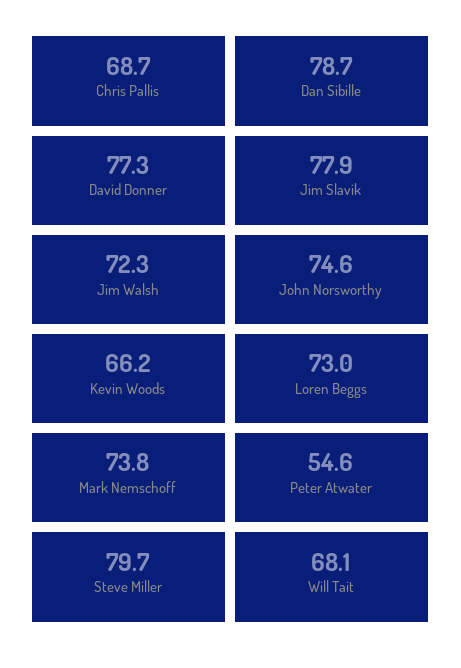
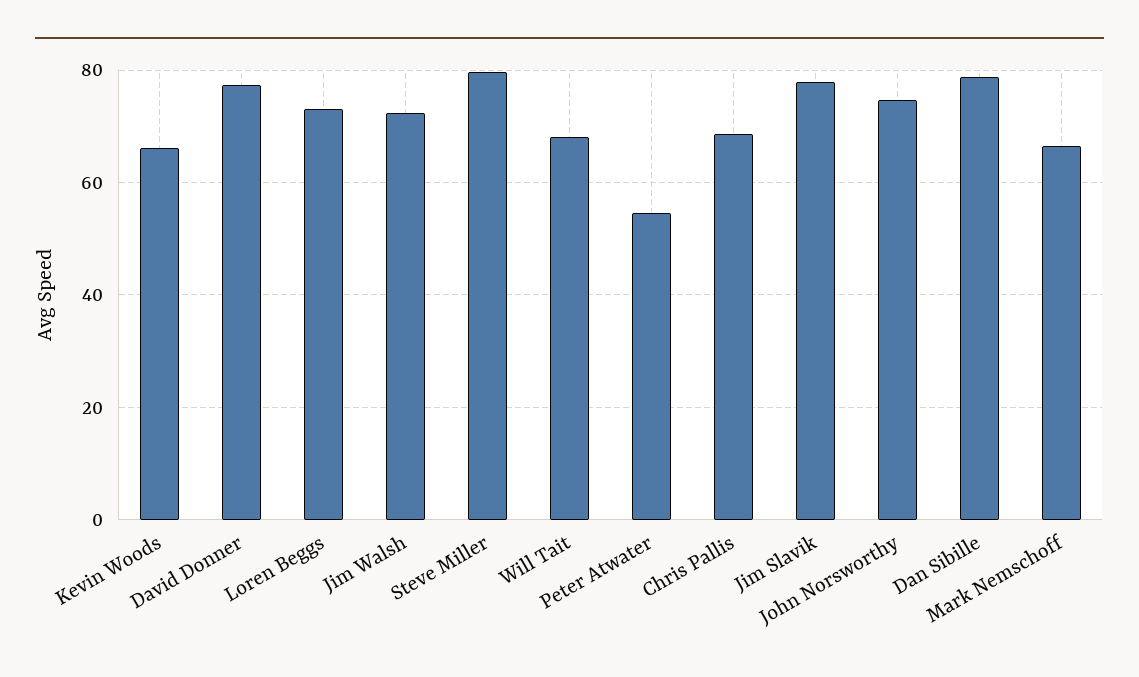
Mark Nemschoff: 73.8 -> 66

